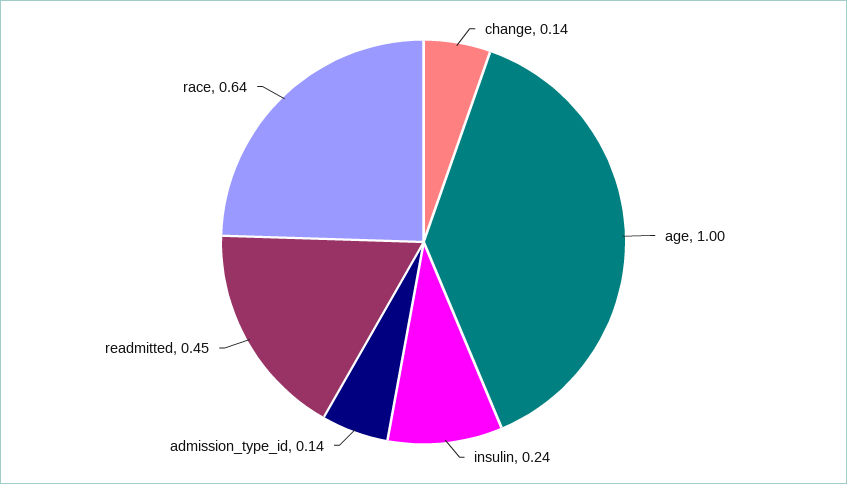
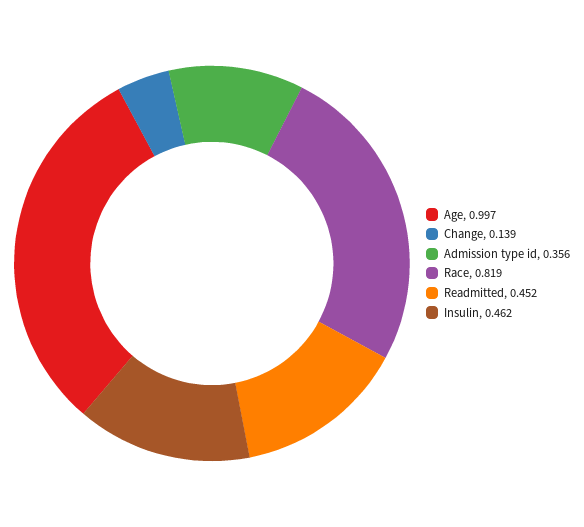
insulin: 0.24 -> 0.462
admission_type_id: 0.14 -> 0.356
race: 0.64 -> 0.819

